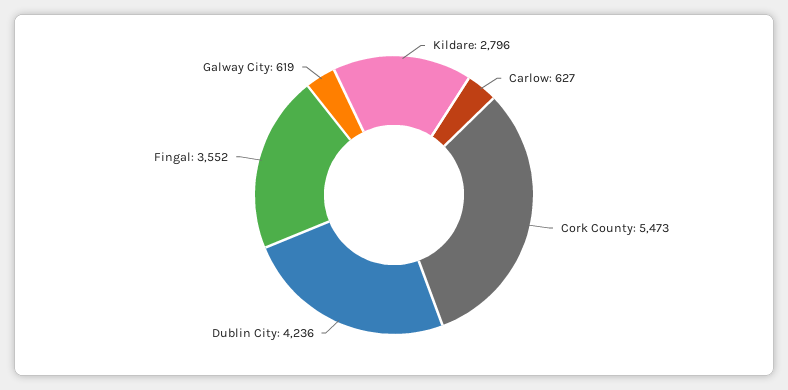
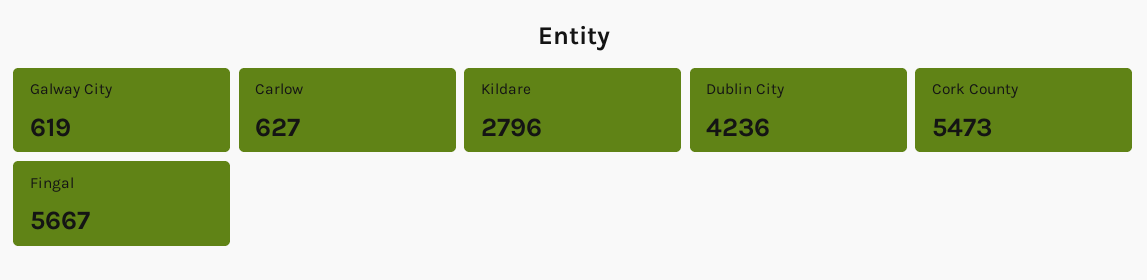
Fingal: 3552 -> 5667

